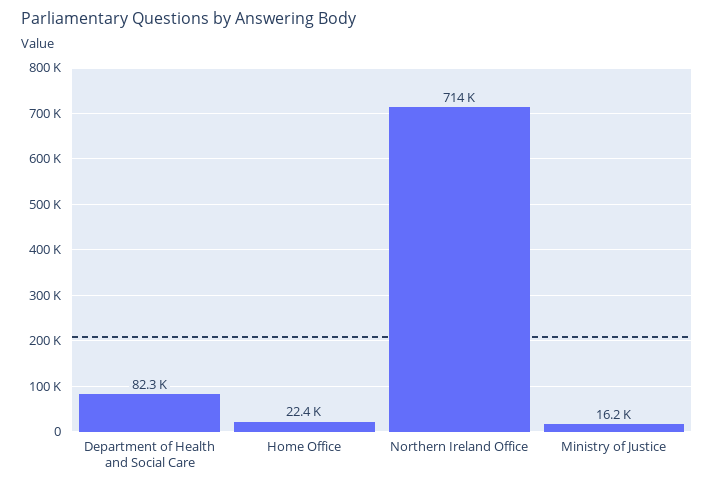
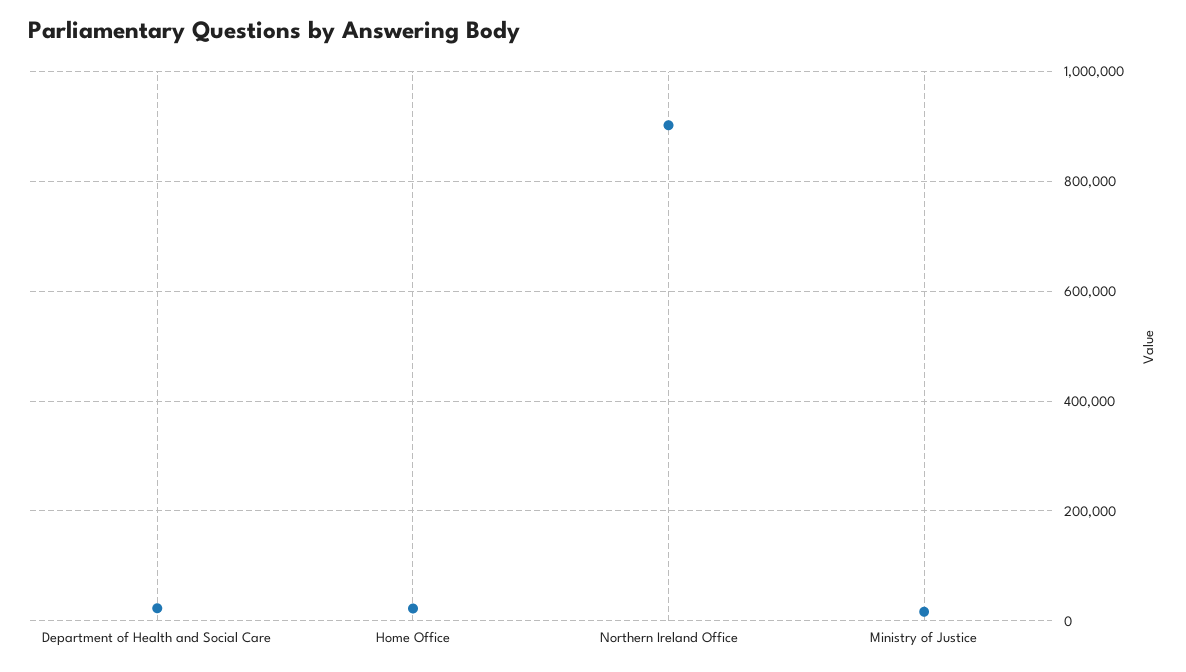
Department of Health and Social Care: 82300 -> 20000
Northern Ireland Office: 714000 -> 900000

